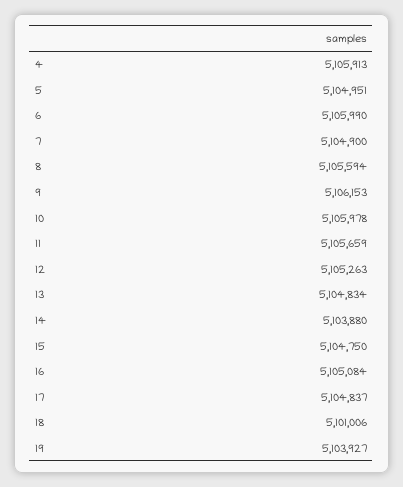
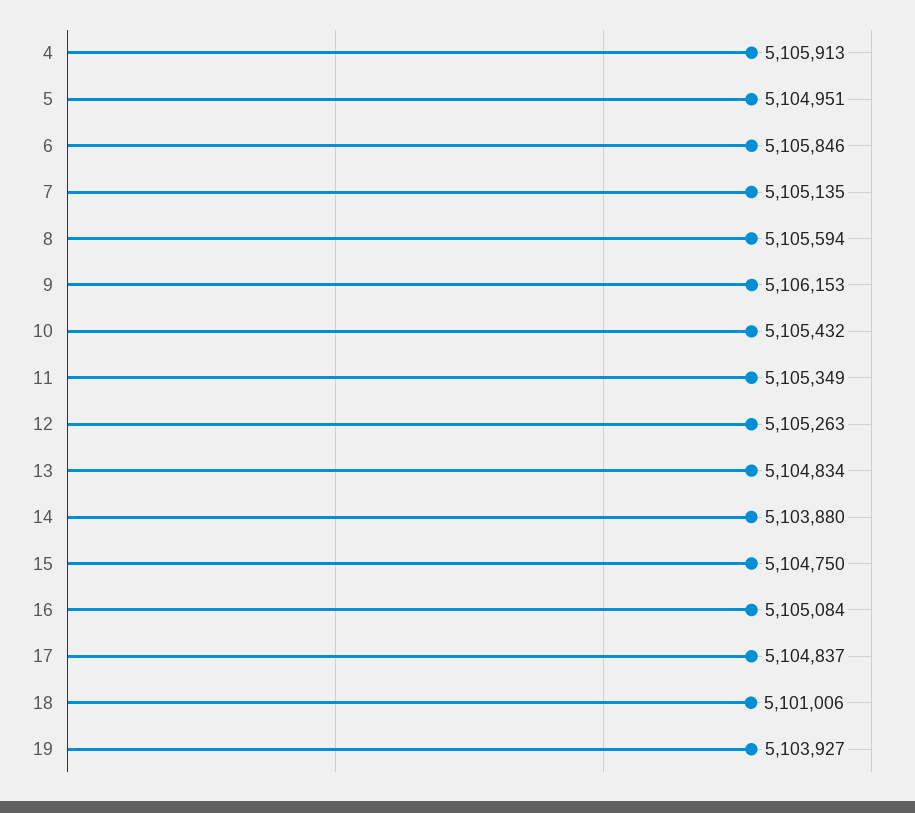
6: 5105990 -> 5105846
7: 5104900 -> 5105135
10: 5105978 -> 5105432
11: 5105659 -> 5105349

